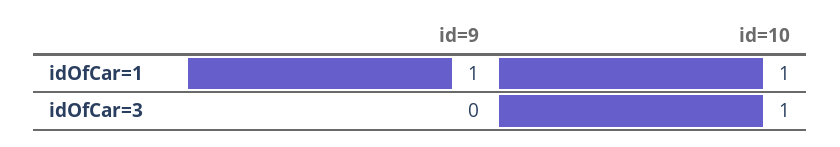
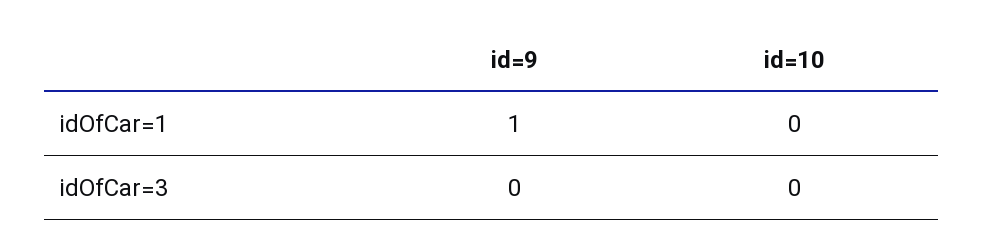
id=10, idOfCar=1: 1 -> 0
id=10, idOfCar=3: 1 -> 0

